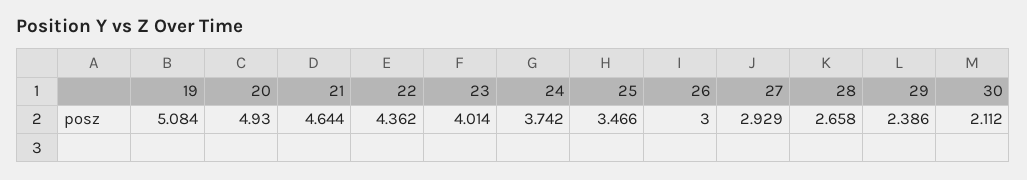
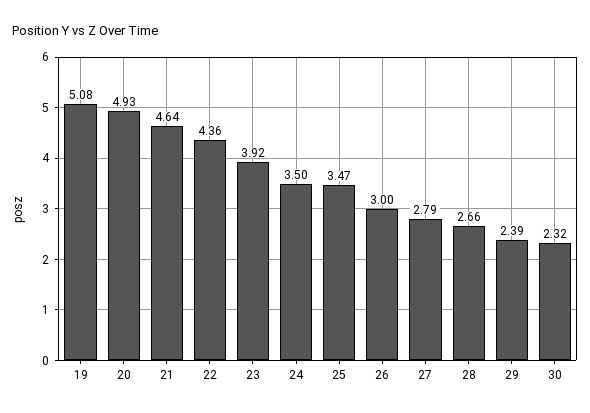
23: 4.014 -> 3.92
24: 3.742 -> 3.5
27: 2.929 -> 2.79
30: 2.112 -> 2.32

